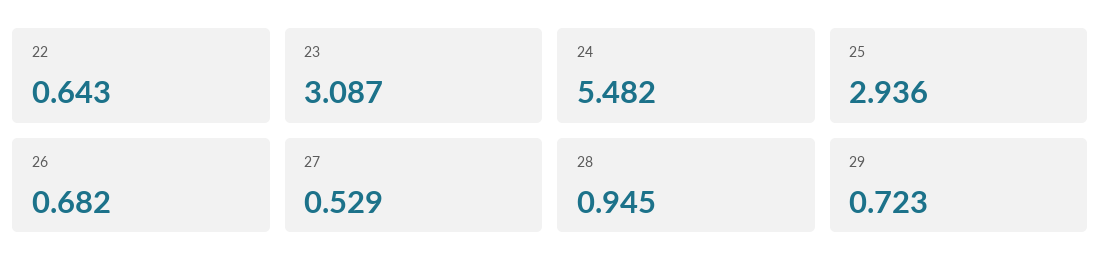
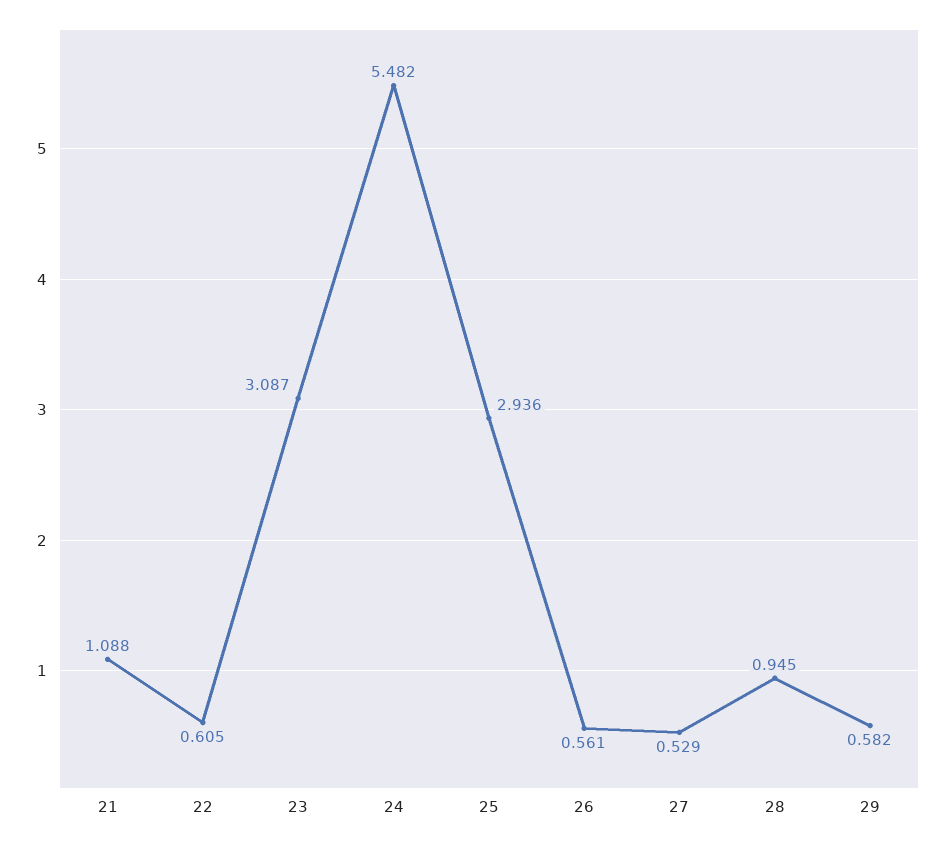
22: 0.643 -> 0.605
26: 0.682 -> 0.561
29: 0.723 -> 0.582
21: none -> 1.088

